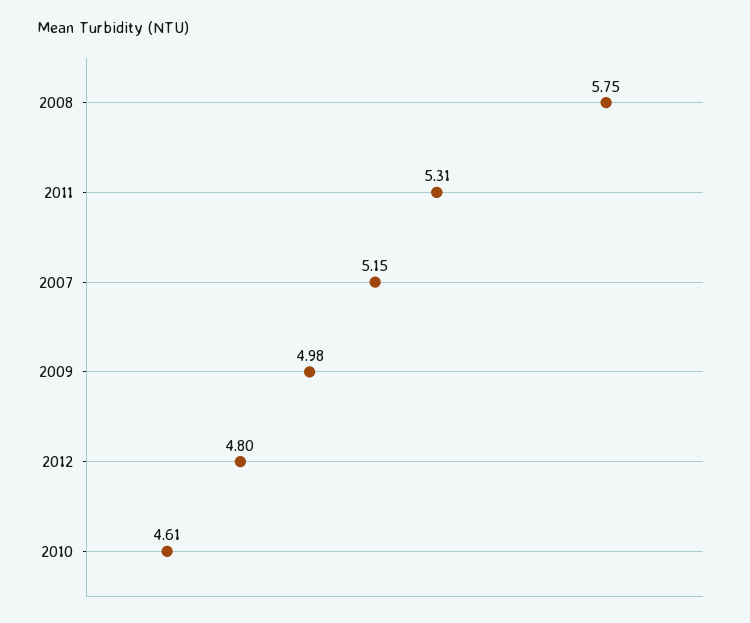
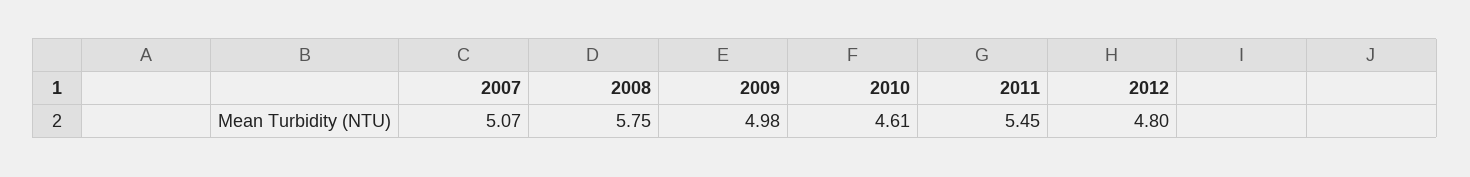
2011: 5.31 -> 5.45
2007: 5.15 -> 5.07

